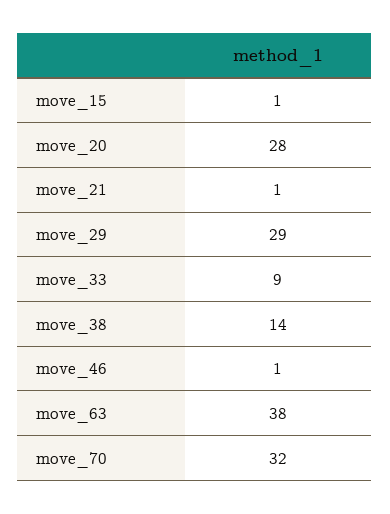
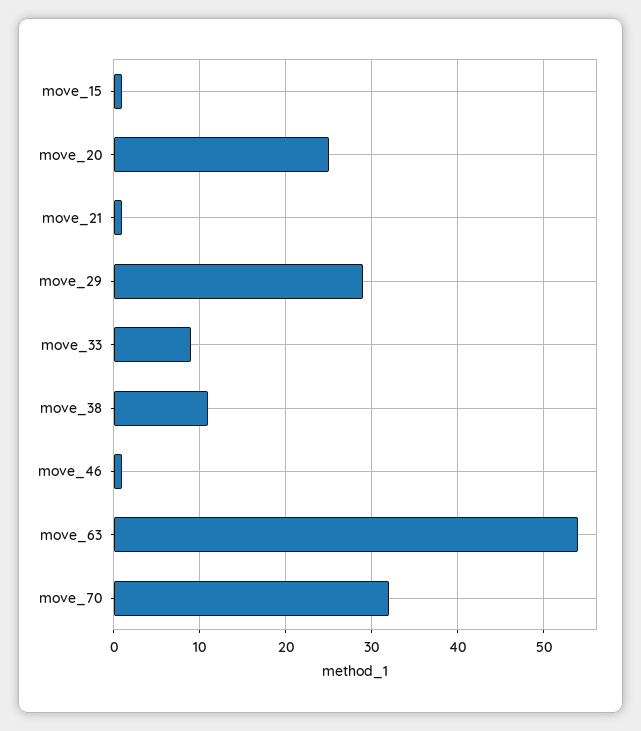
move_20: 28 -> 25
move_38: 14 -> 11
move_63: 38 -> 54

